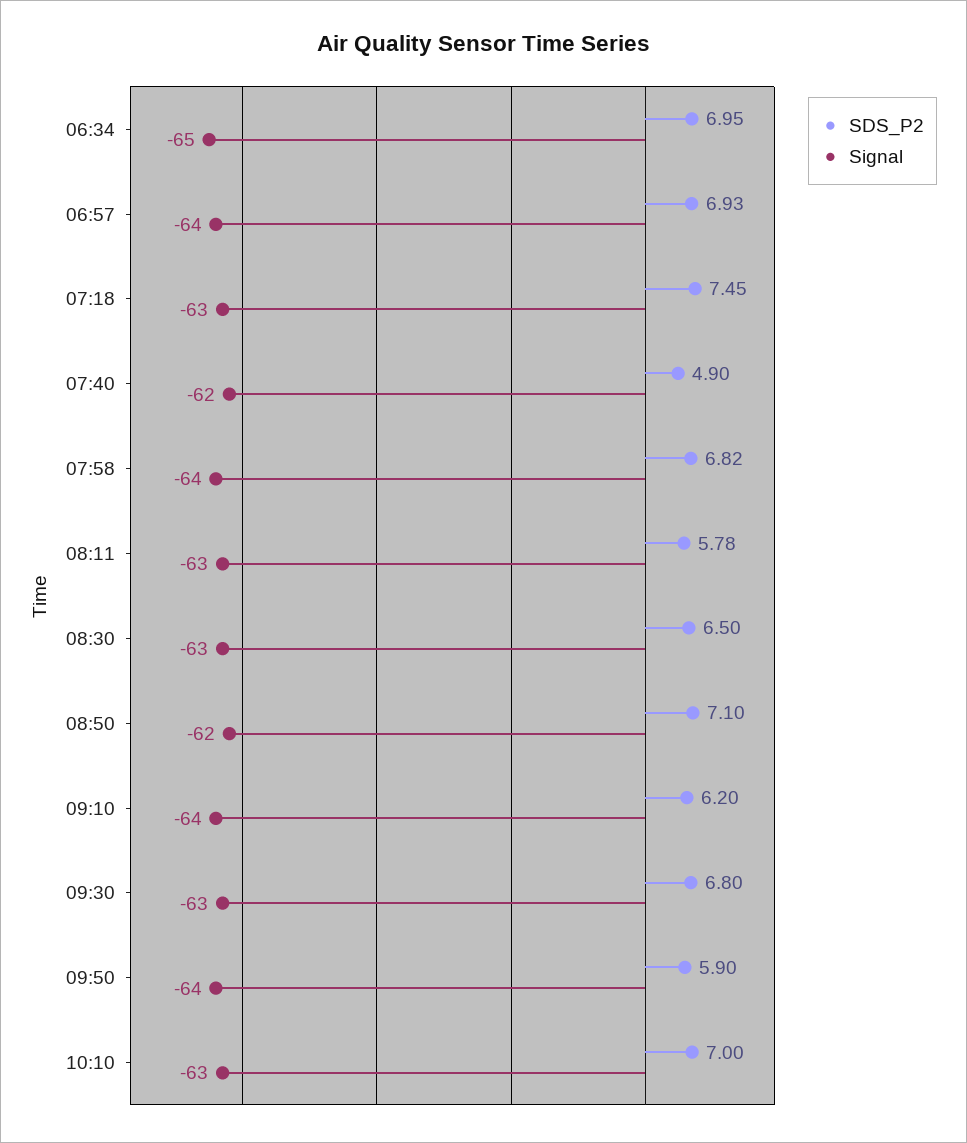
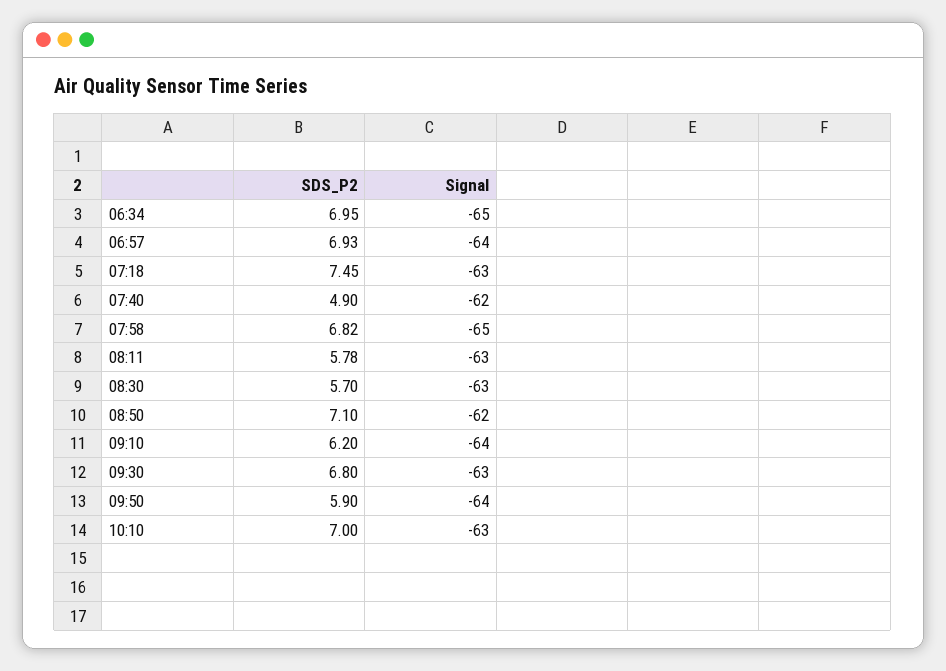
Signal, 07:58: -64 -> -65
SDS_P2, 08:30: 6.5 -> 5.7

